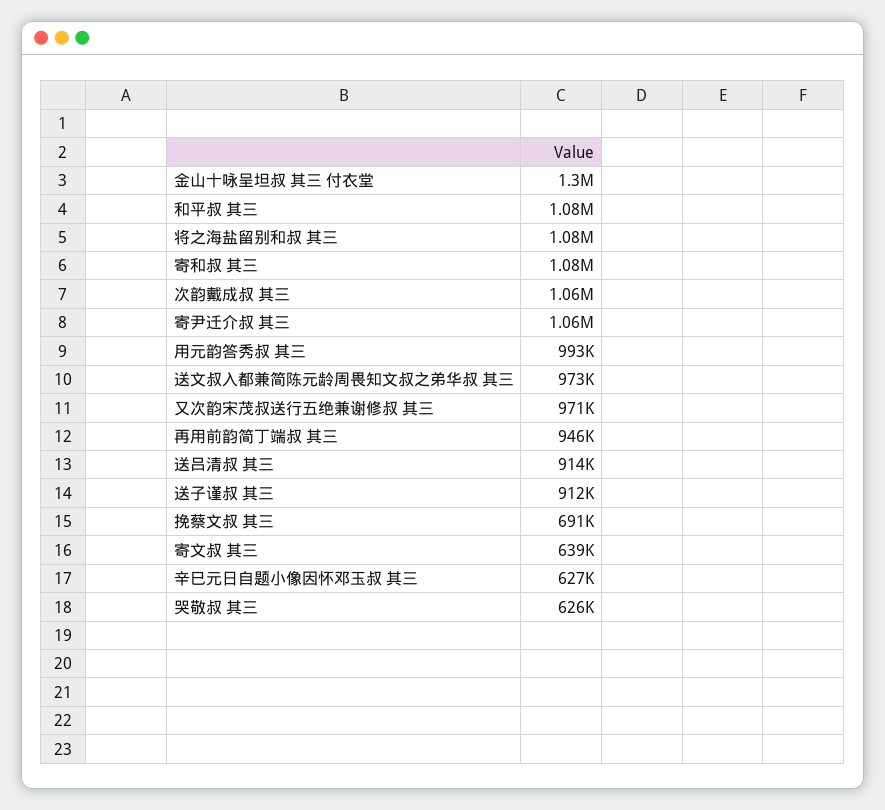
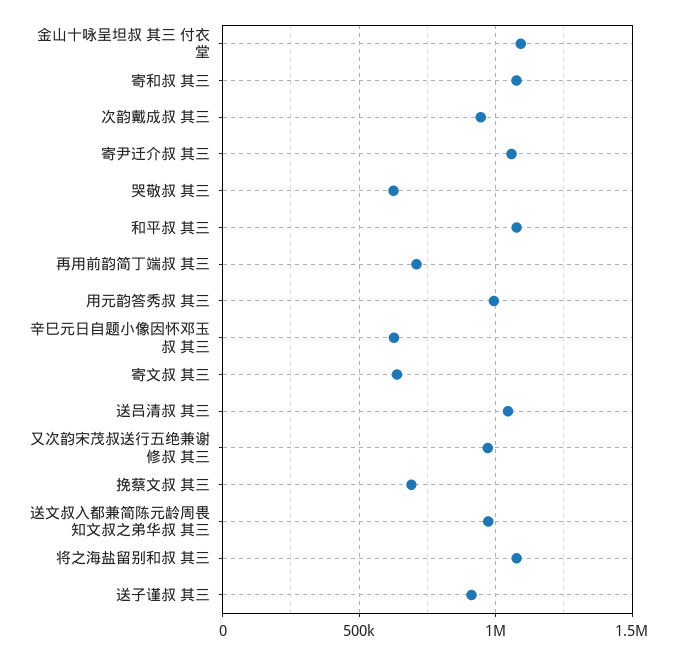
金山十咏呈坦叔 其三 付衣堂: 1300000 -> 1100000
次韵戴成叔 其三: 1060000 -> 950000
再用前韵简丁端叔 其三: 946000 -> 700000
送吕清叔 其三: 914000 -> 1050000

